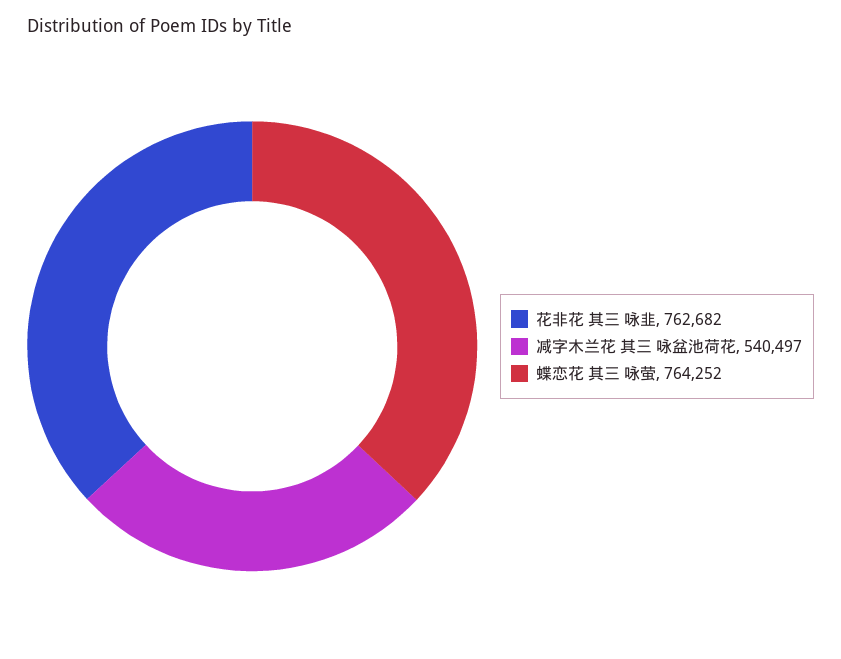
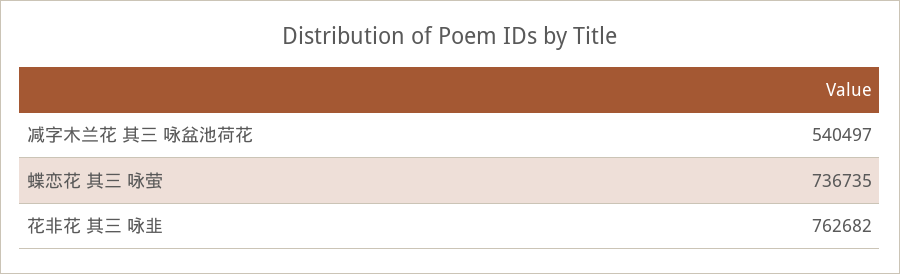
蝶恋花 其三 咏萤: 764252 -> 736735

